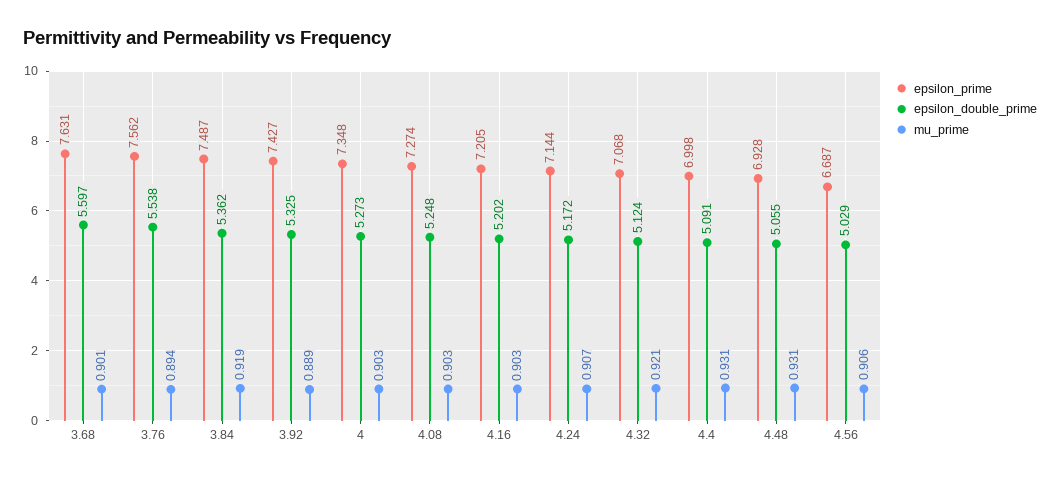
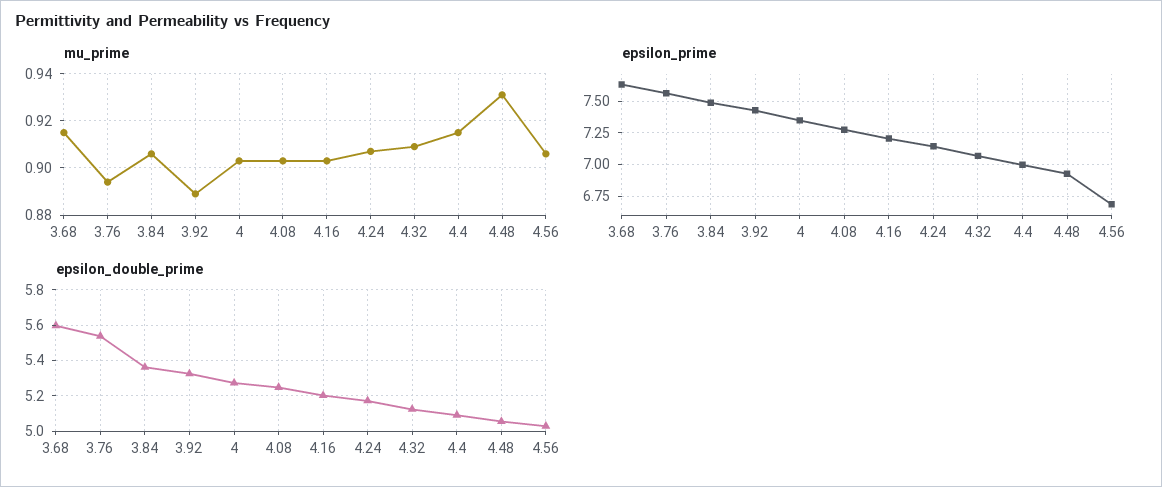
mu_prime, 3.68: 0.901 -> 0.915
mu_prime, 3.84: 0.919 -> 0.905
mu_prime, 4.32: 0.921 -> 0.91
mu_prime, 4.4: 0.931 -> 0.915

